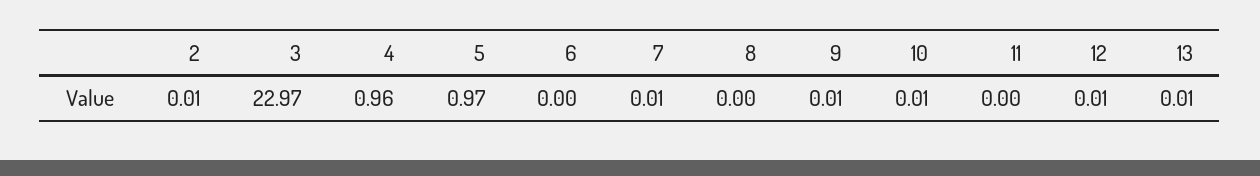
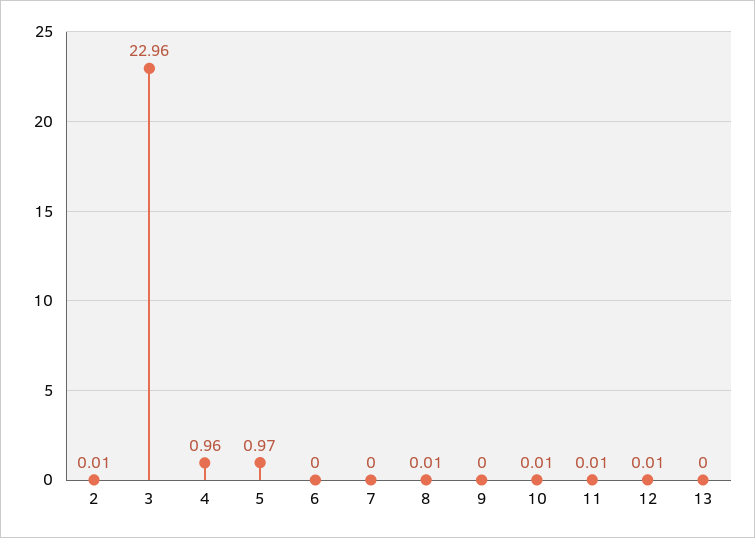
3: 22.97 -> 22.96
7: 0.01 -> 0
8: 0 -> 0.01
9: 0.01 -> 0
11: 0 -> 0.01
13: 0.01 -> 0

